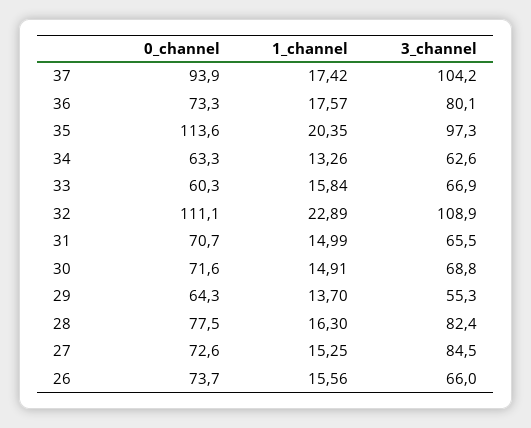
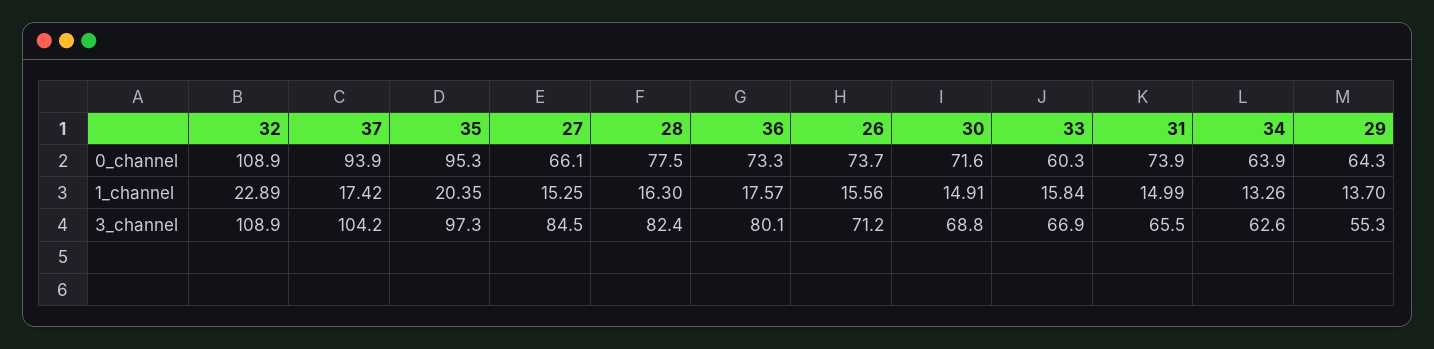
0_channel, 35: 113.6 -> 95.3
0_channel, 34: 63.3 -> 63.9
0_channel, 32: 111.1 -> 108.9
0_channel, 31: 70.7 -> 73.9
0_channel, 27: 72.6 -> 66.1
3_channel, 26: 66 -> 71.2

